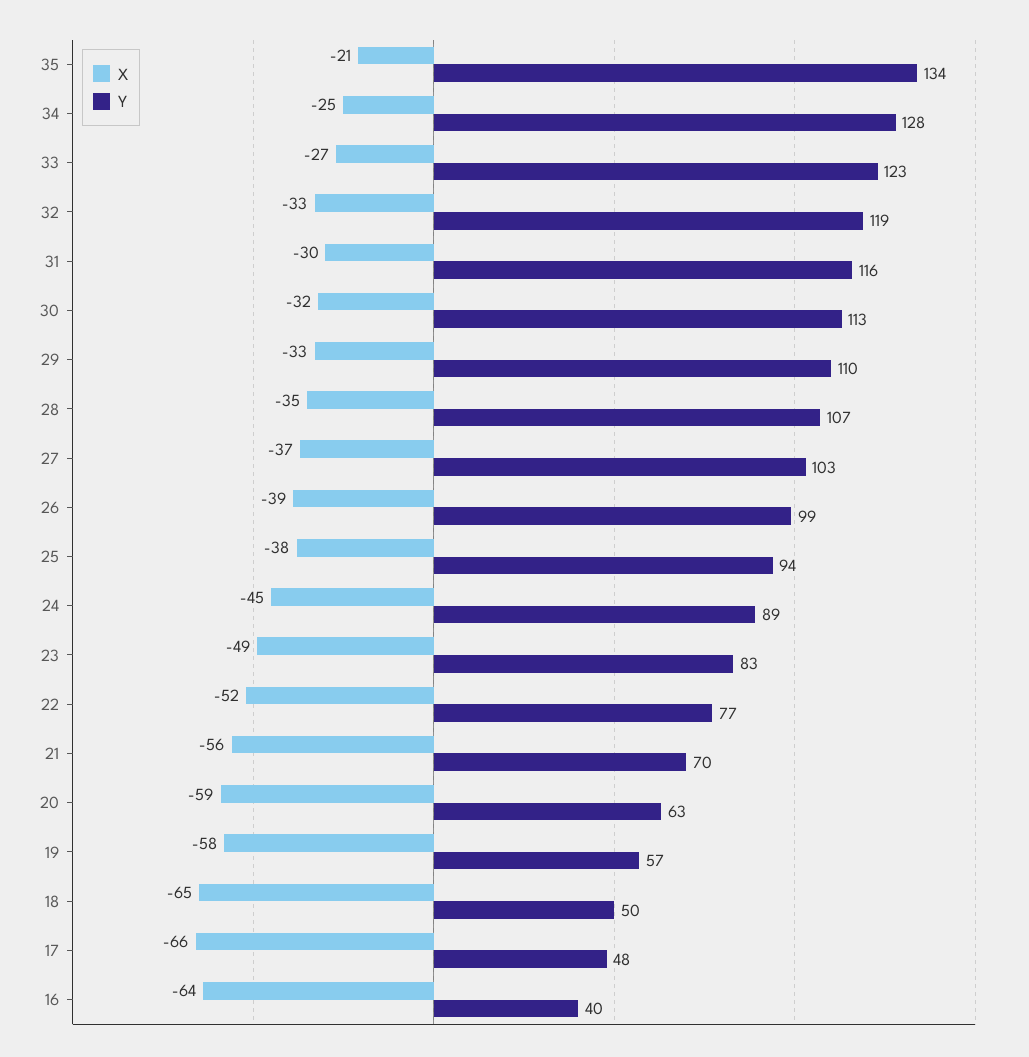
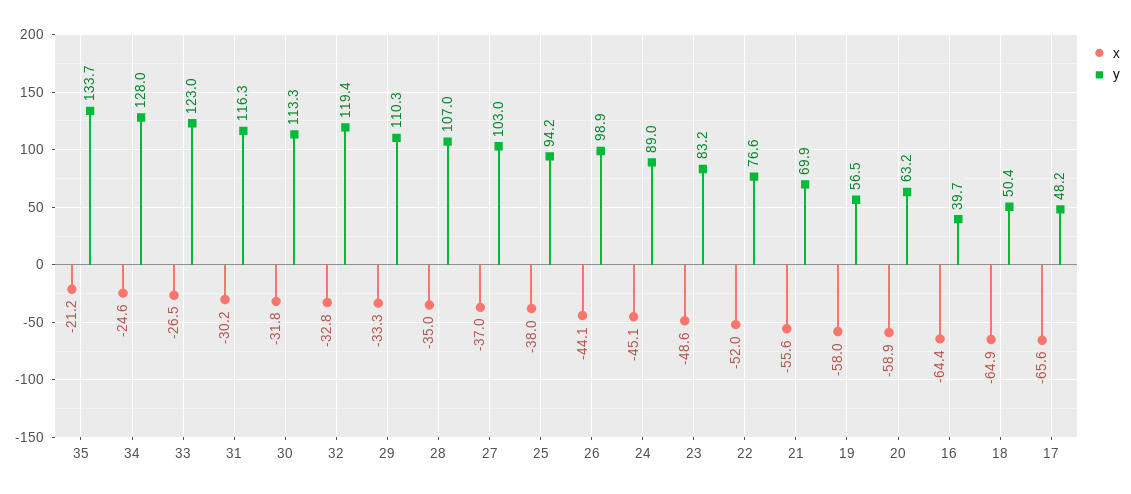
X, 26: -39 -> -44.1

